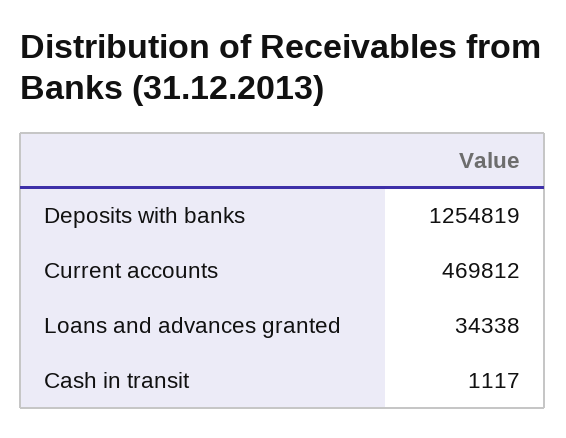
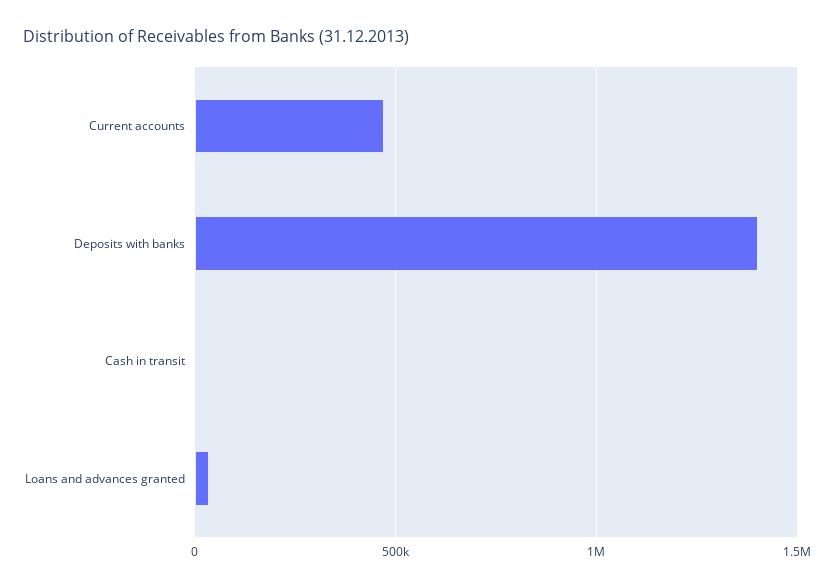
Deposits with banks: 1254819 -> 1400000

